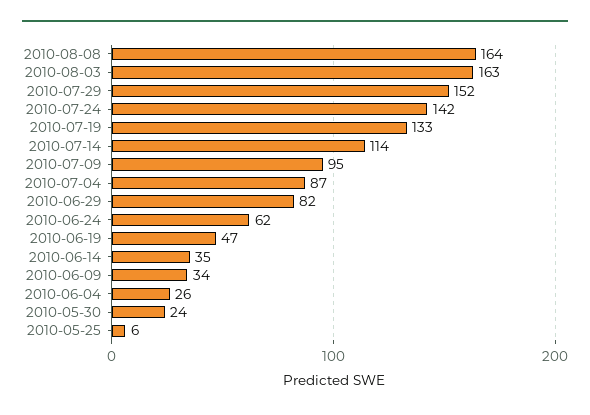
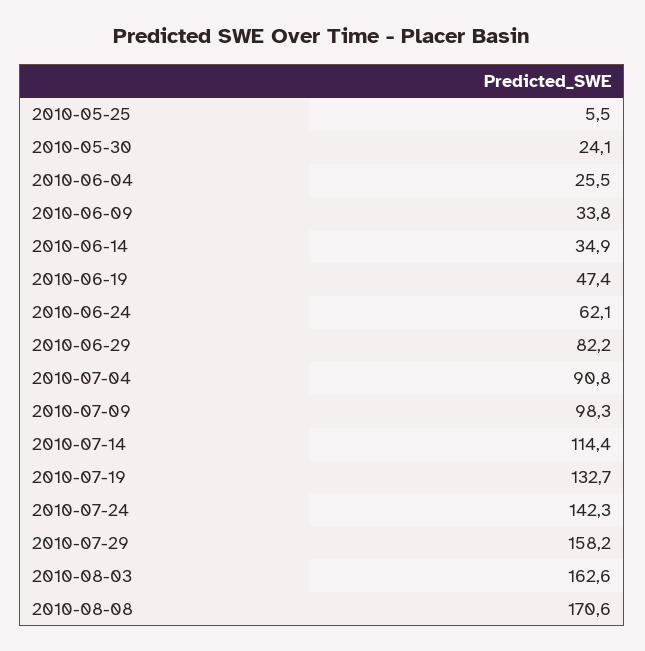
2010-08-08: 164 -> 170.6
2010-07-29: 152 -> 158.2
2010-07-09: 95 -> 98.3
2010-07-04: 87 -> 90.8

